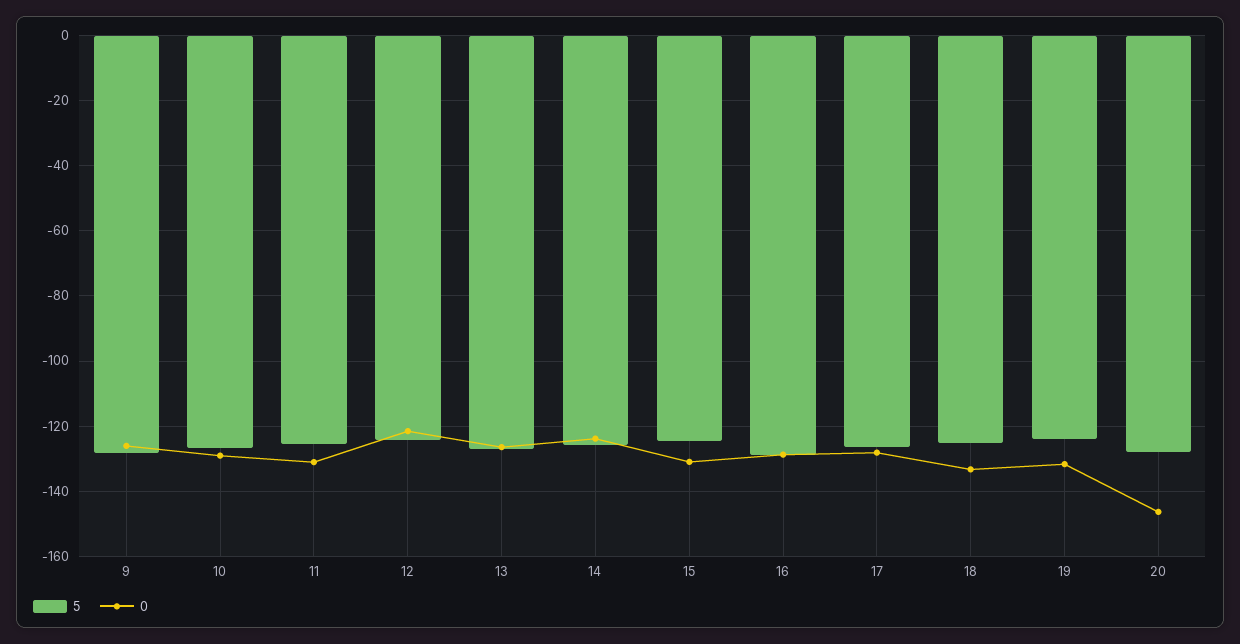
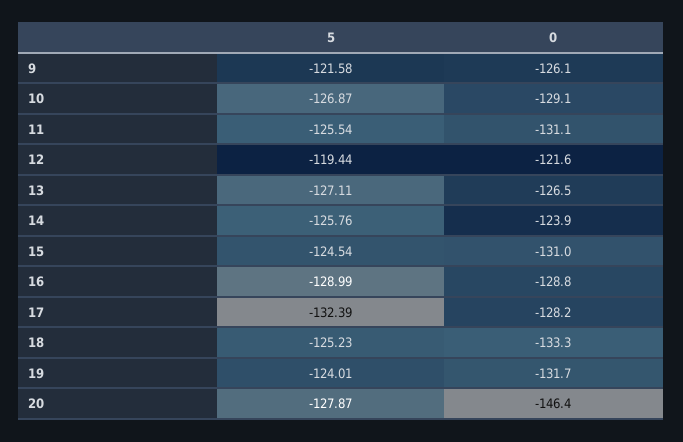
5, 9: -128 -> -121.58
5, 12: -124 -> -119.44
5, 17: -126 -> -132.39

